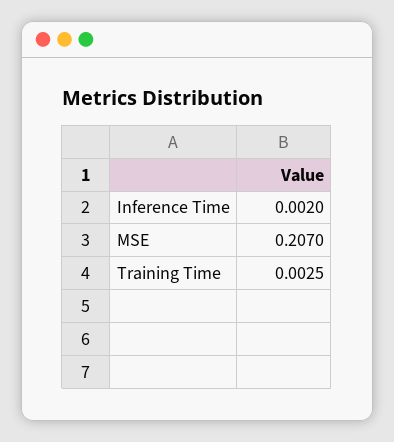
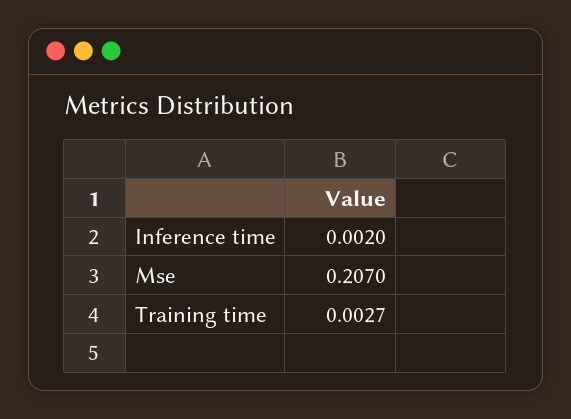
Training Time: 0.0025 -> 0.0027

